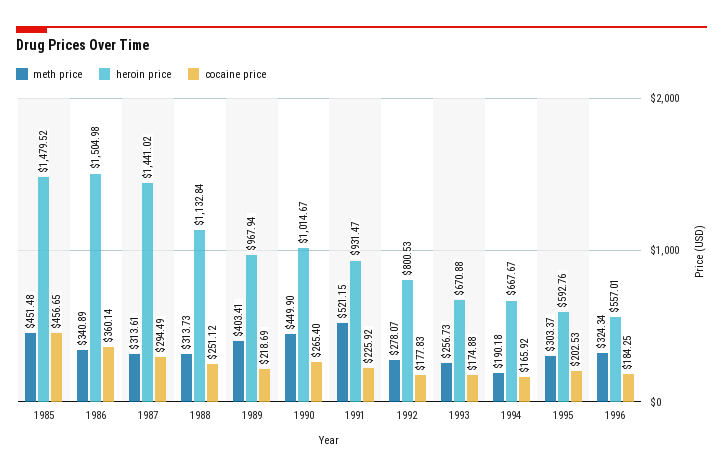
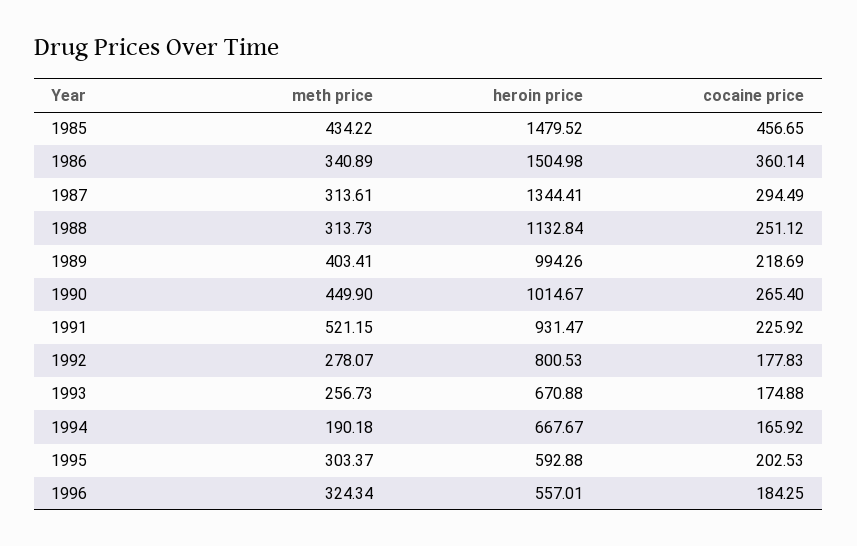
meth price, 1985: 451.48 -> 434.22
heroin price, 1987: 1441.02 -> 1344.41
heroin price, 1989: 967.94 -> 994.26
heroin price, 1995: 592.76 -> 592.88

